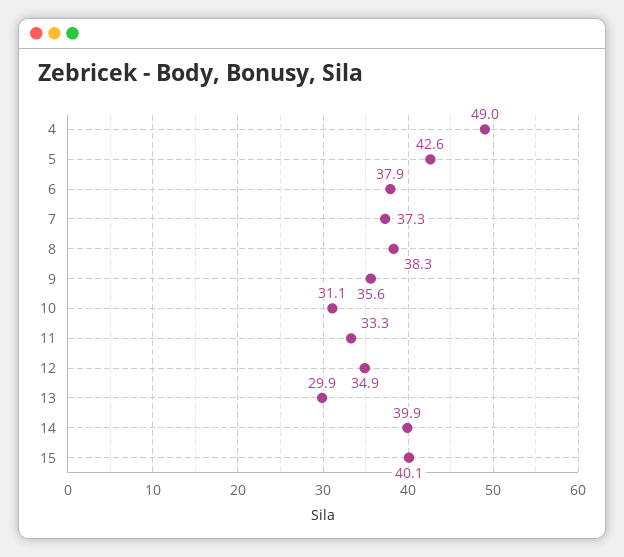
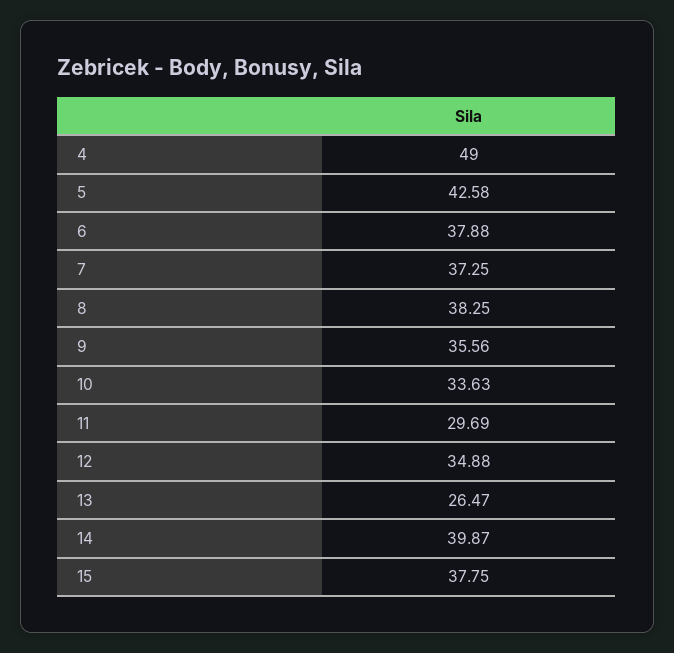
10: 31.1 -> 33.63
11: 33.3 -> 29.69
13: 29.9 -> 26.47
15: 40.1 -> 37.75

